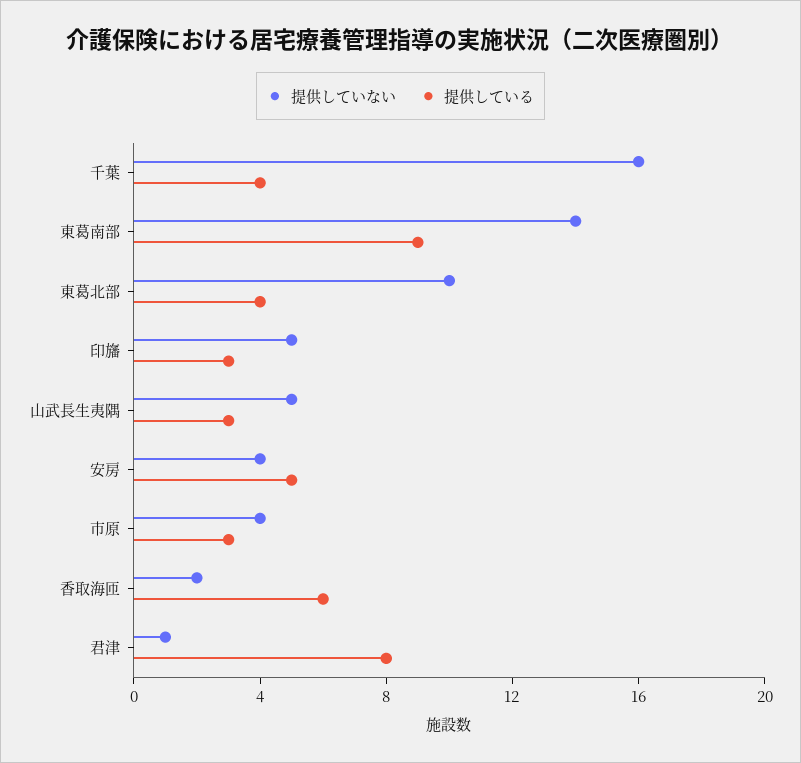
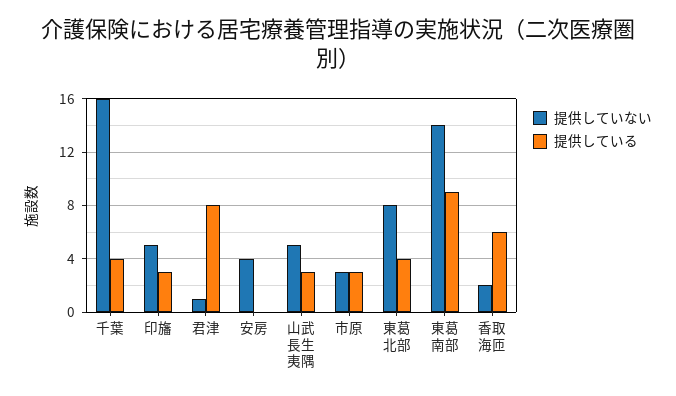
提供していない, 東葛北部: 10 -> 8
提供している, 安房: 5 -> 0
提供していない, 市原: 4 -> 3

